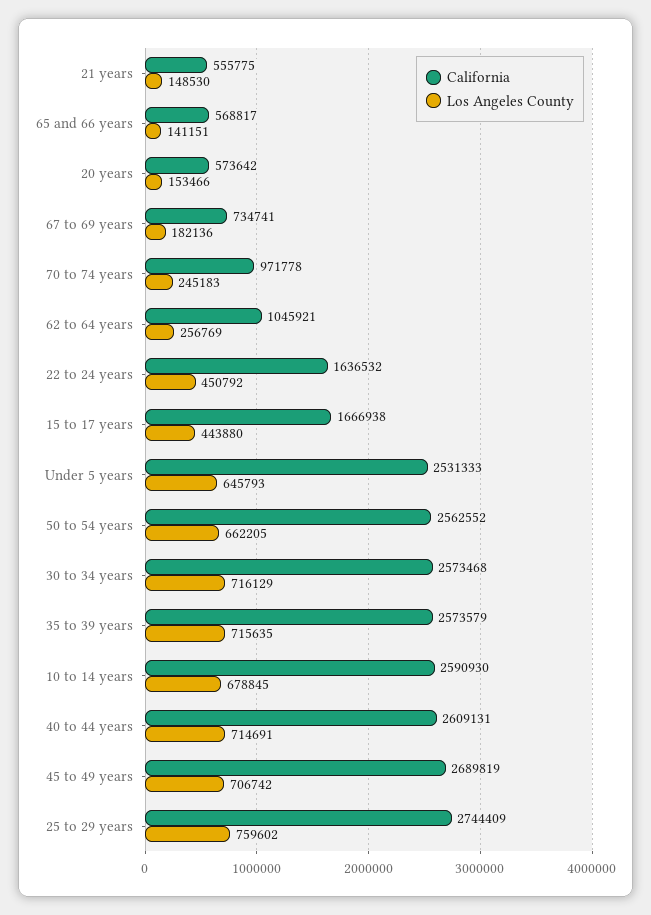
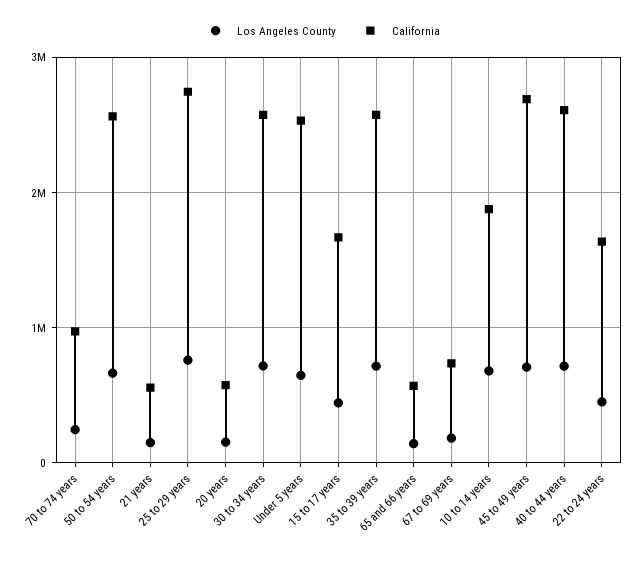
California, 62 to 64 years: 1045921 -> none
Los Angeles County, 62 to 64 years: 256769 -> none
California, 10 to 14 years: 2590930 -> 1900000

